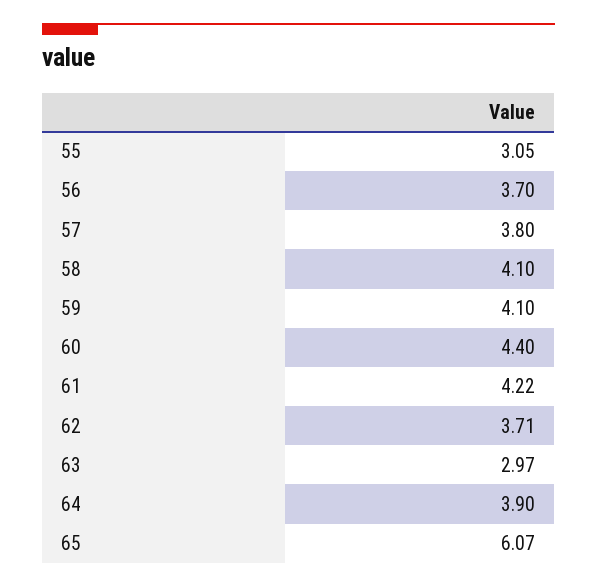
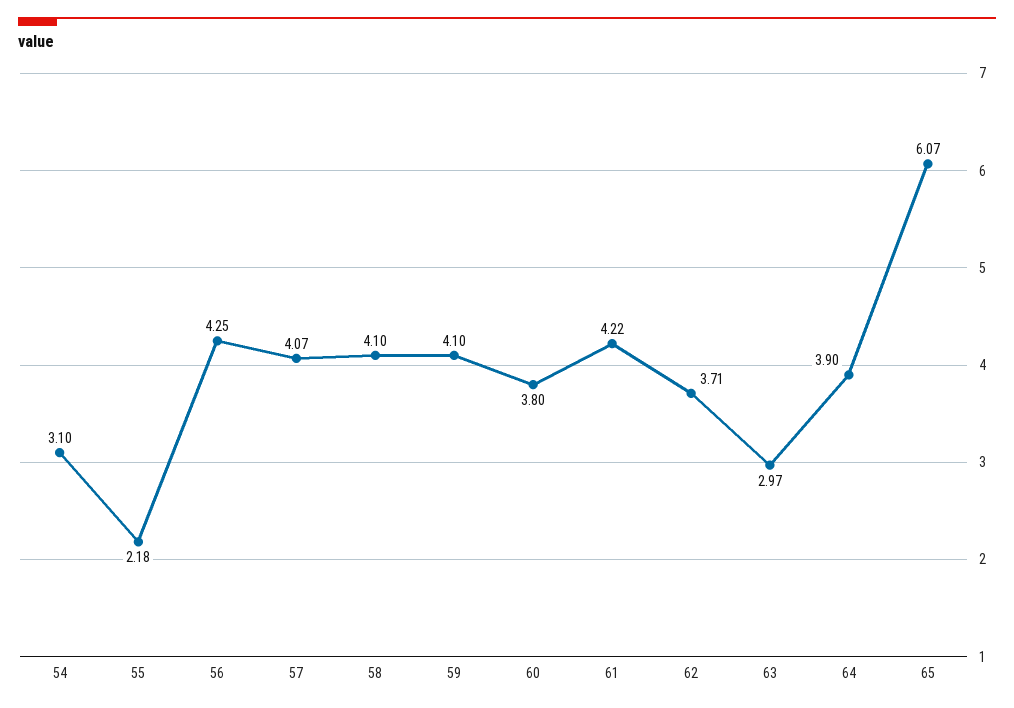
55: 3.05 -> 2.18
56: 3.7 -> 4.25
57: 3.8 -> 4.07
60: 4.4 -> 3.8
54: none -> 3.1

